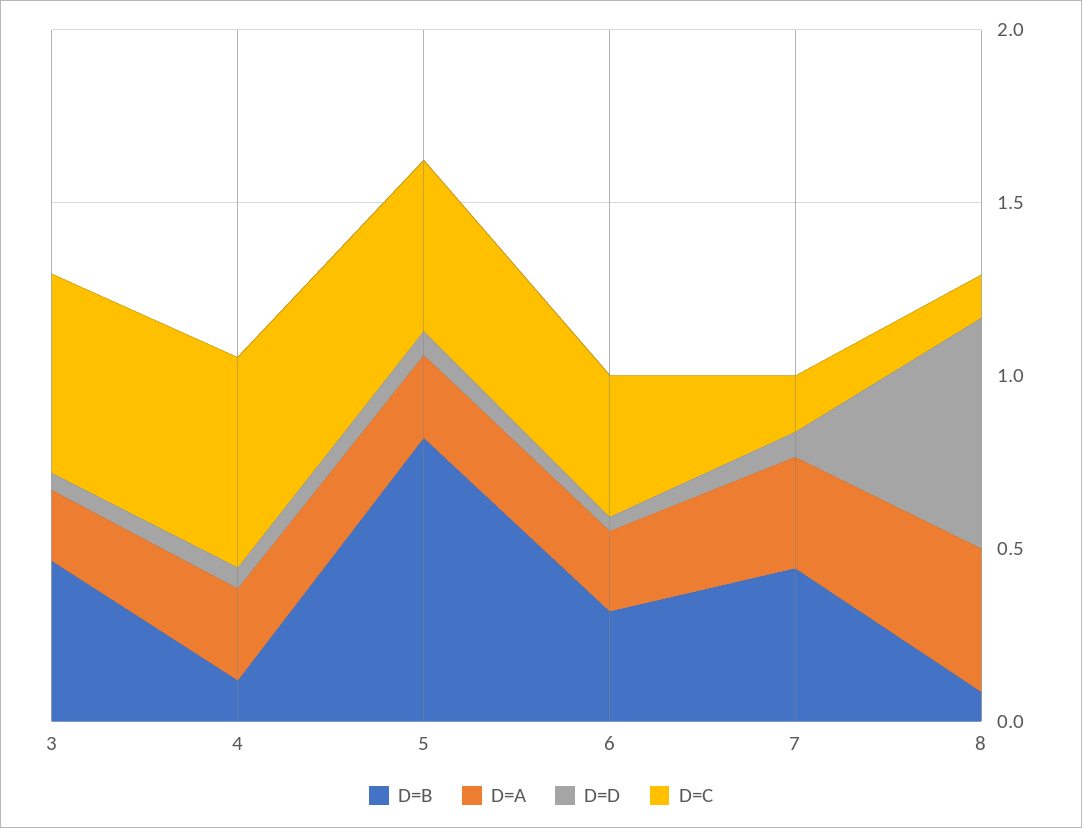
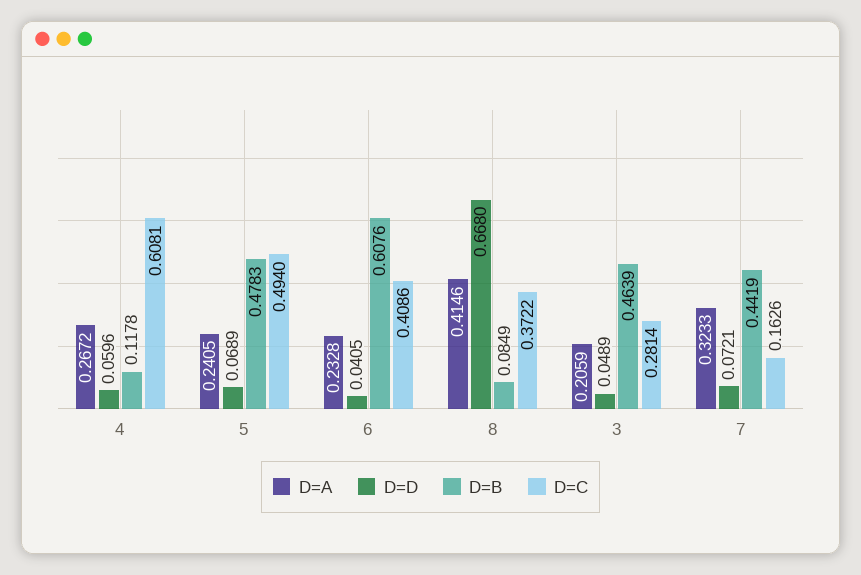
D=C, 3: 0.6 -> 0.2814
D=B, 5: 0.8 -> 0.4783
D=B, 6: 0.3 -> 0.6076
D=C, 8: 0.1 -> 0.3722

